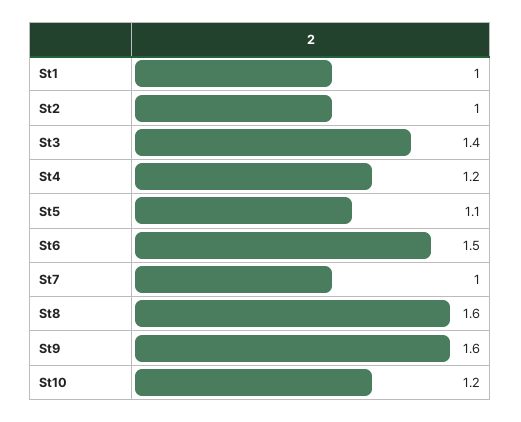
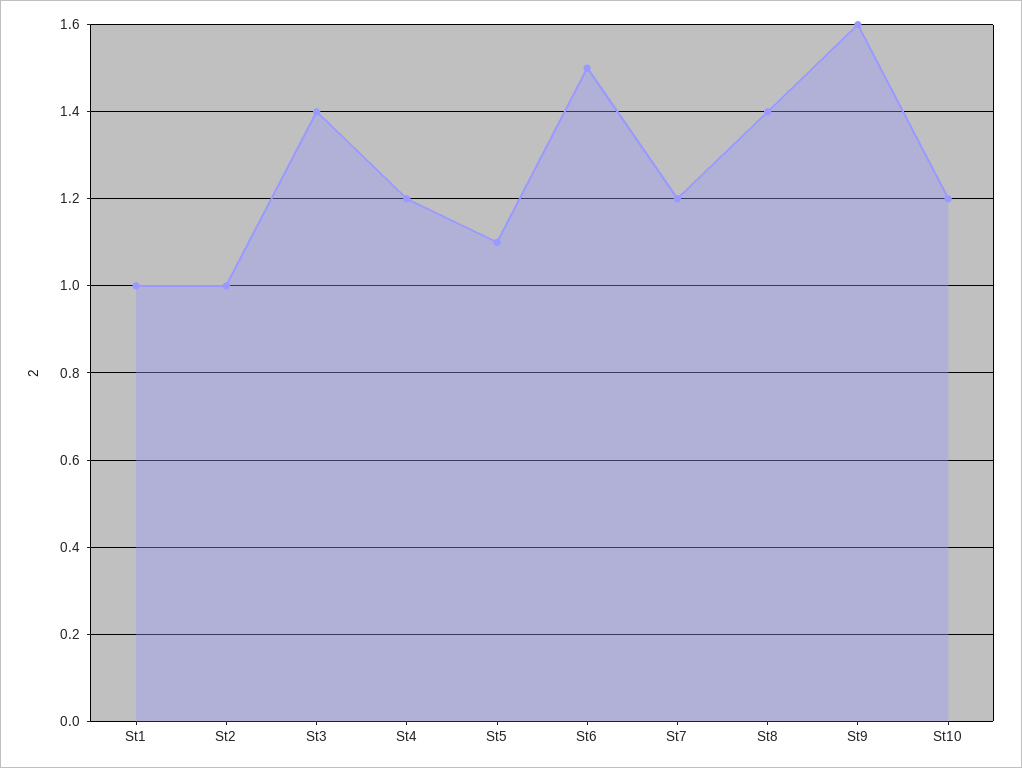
St7: 1 -> 1.2
St8: 1.6 -> 1.4

